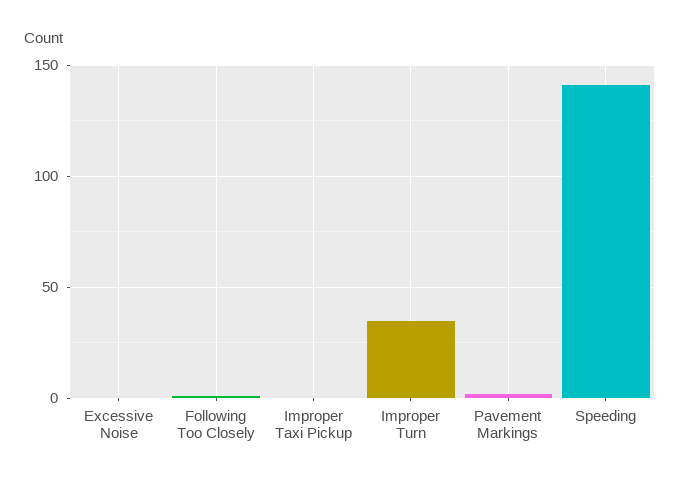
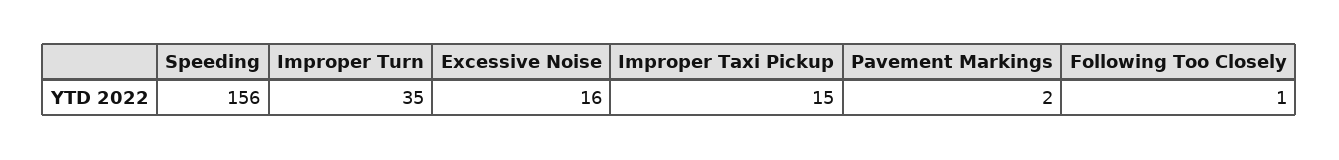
Excessive Noise: 0 -> 16
Improper Taxi Pickup: 0 -> 15
Speeding: 140 -> 156

